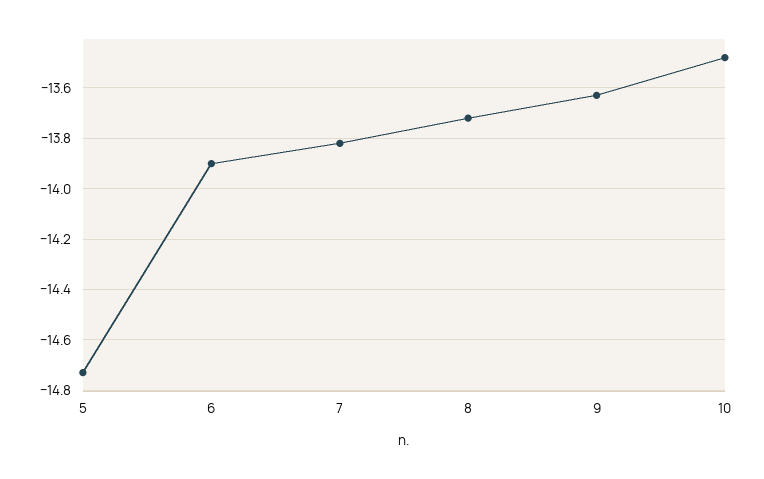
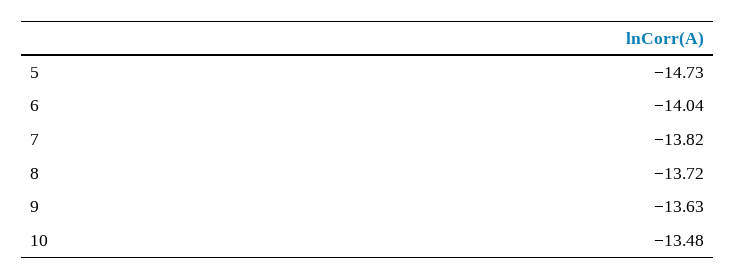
6: -13.9 -> -14.04

